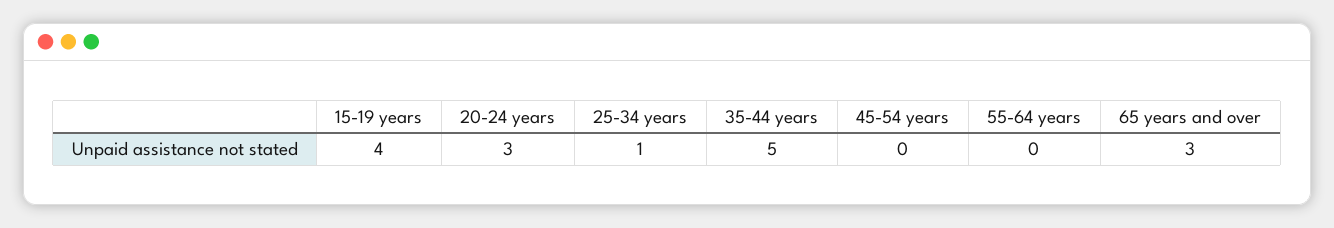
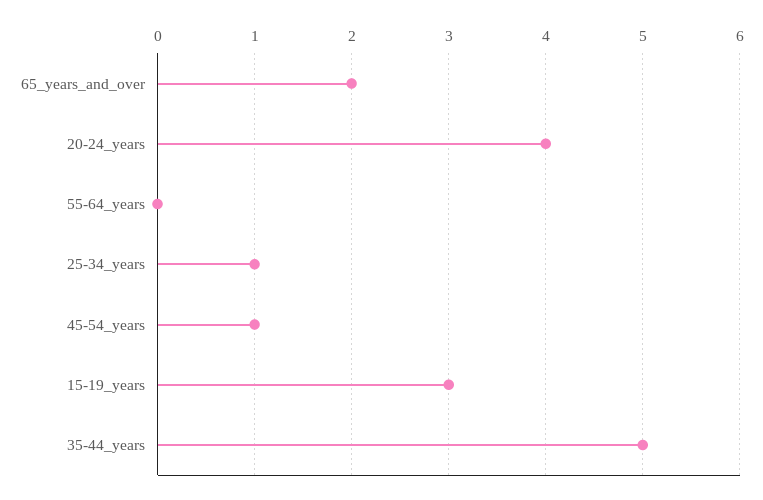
15-19 years: 4 -> 3
20-24 years: 3 -> 4
45-54 years: 0 -> 1
65 years and over: 3 -> 2

